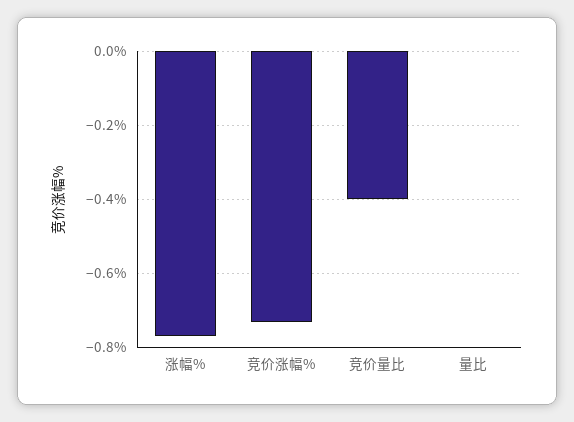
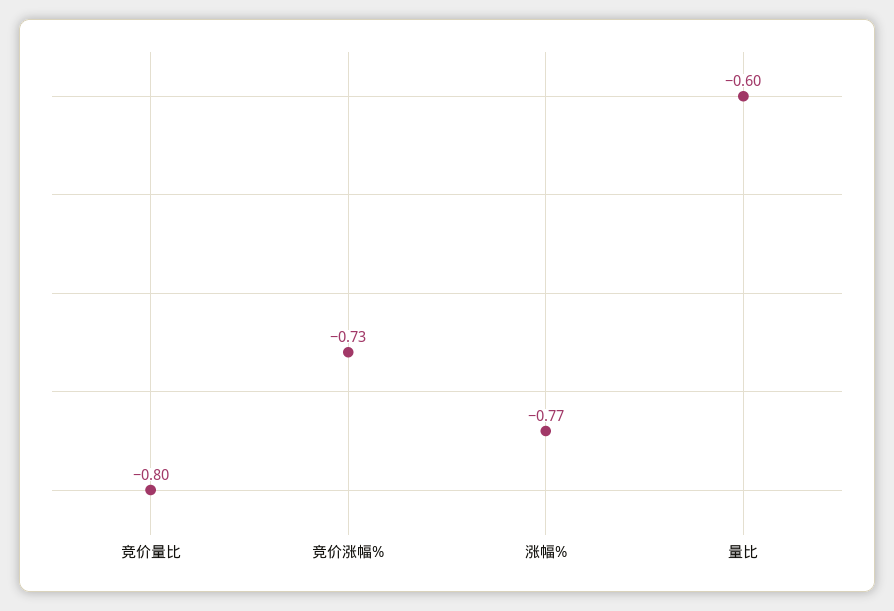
竞价量比: -0.4 -> -0.8
量比: 0 -> -0.6

